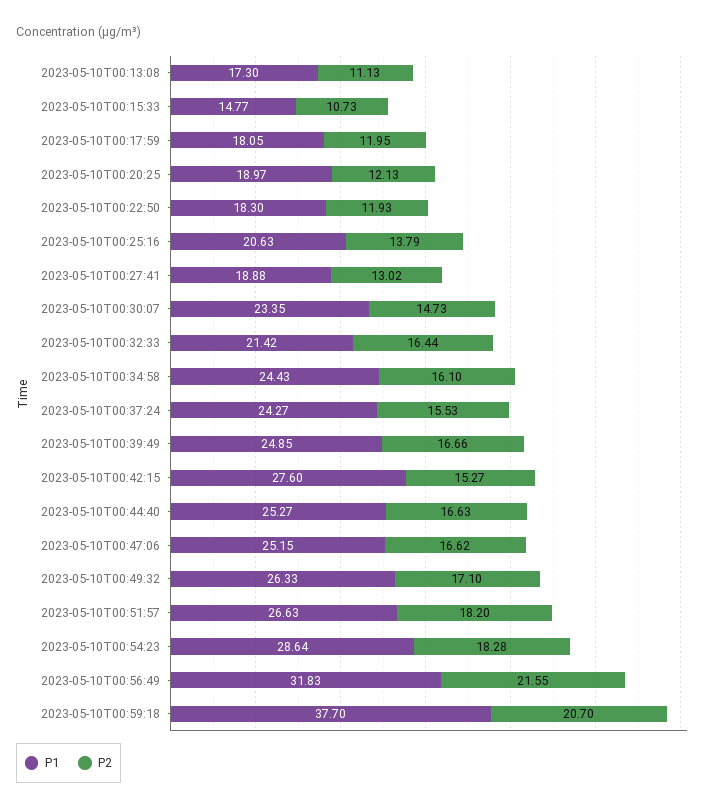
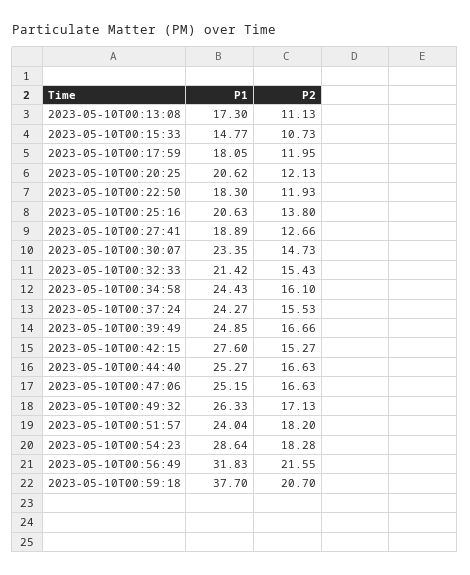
P1, 2023-05-10T00:20:25: 18.97 -> 20.62
P2, 2023-05-10T00:25:16: 13.79 -> 13.8
P1, 2023-05-10T00:27:41: 18.88 -> 18.89
P2, 2023-05-10T00:27:41: 13.02 -> 12.66
P2, 2023-05-10T00:32:33: 16.44 -> 15.43
P2, 2023-05-10T00:47:06: 16.62 -> 16.63
P2, 2023-05-10T00:49:32: 17.1 -> 17.13
P1, 2023-05-10T00:51:57: 26.63 -> 24.04

